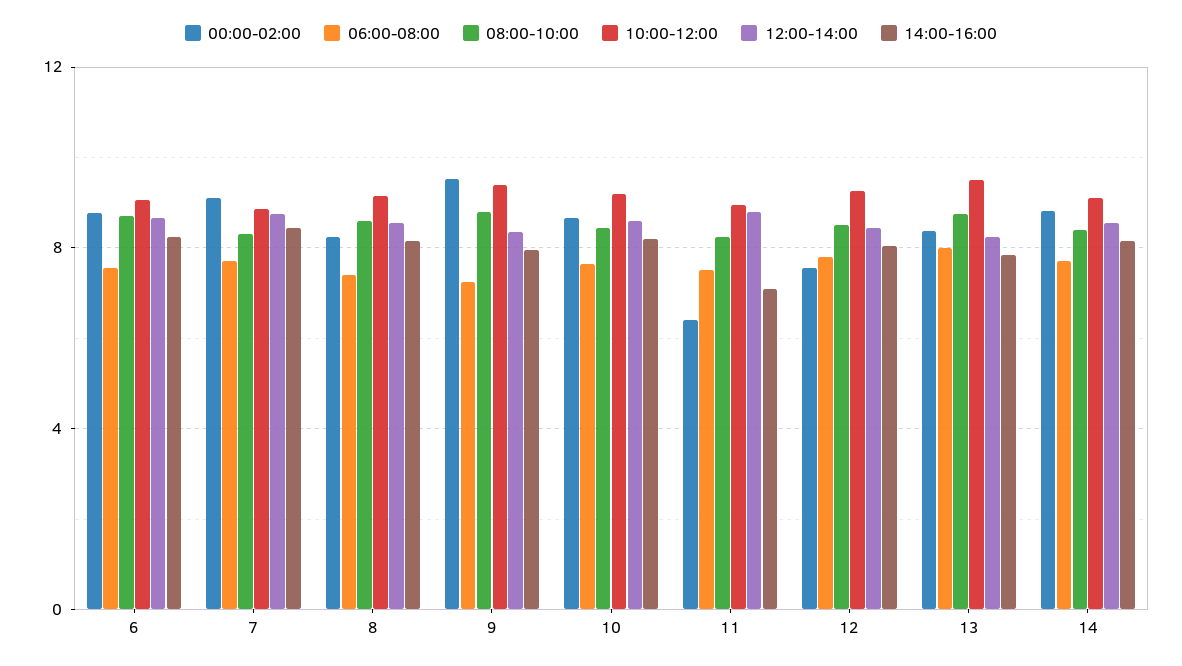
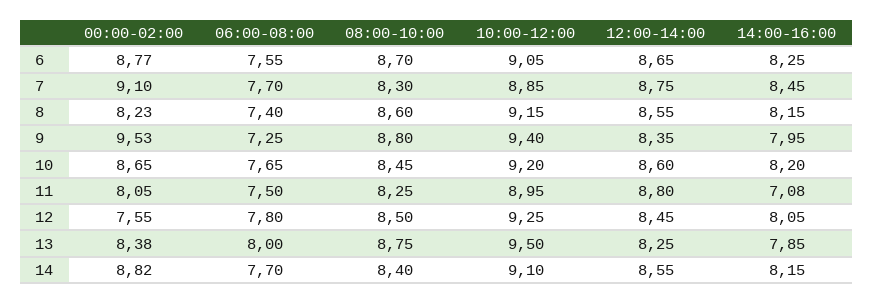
00:00-02:00, 11: 6.5 -> 8.05

